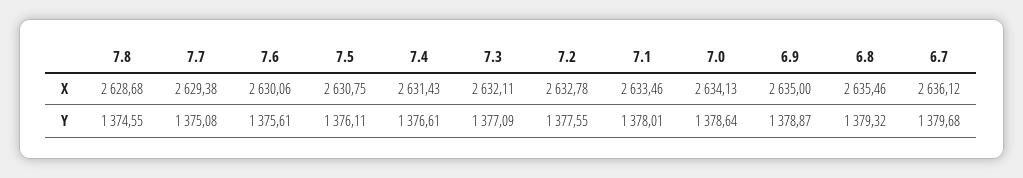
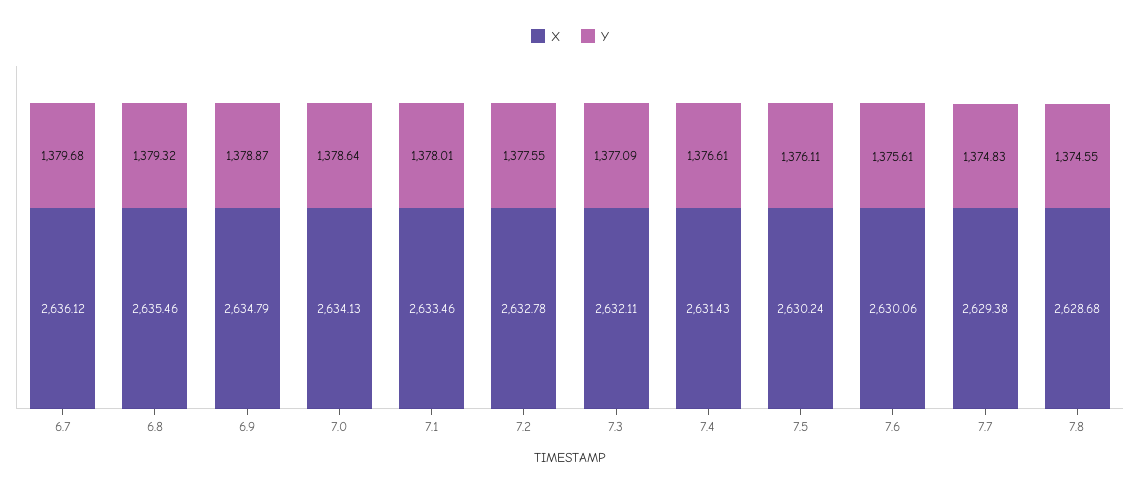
X, 7.5: 2630.75 -> 2630.24
X, 6.9: 2635 -> 2634.79
Y, 7.7: 1375.08 -> 1374.83

